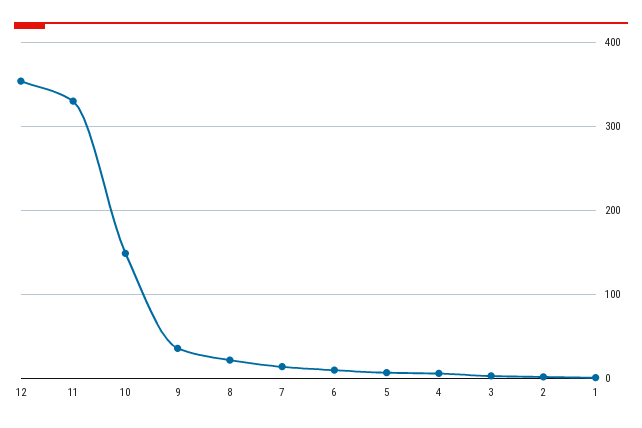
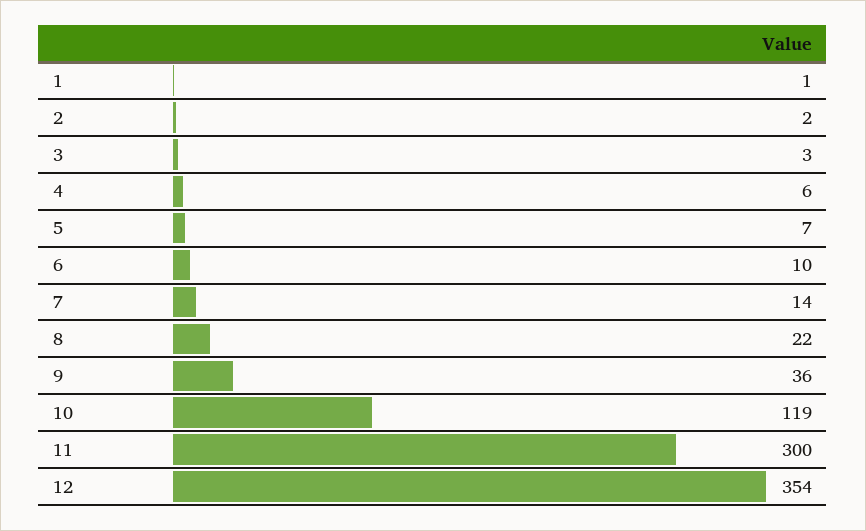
11: 330 -> 300
10: 150 -> 119

